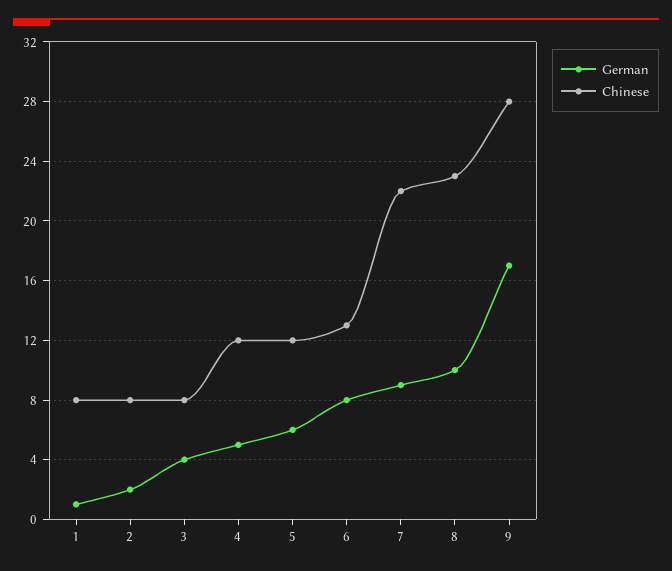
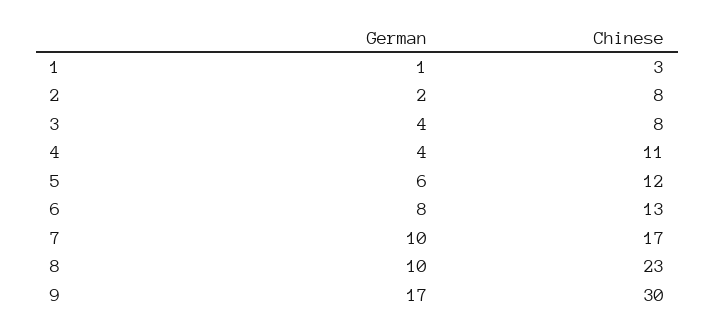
Chinese, 1: 8 -> 3
German, 4: 5 -> 4
Chinese, 4: 12 -> 11
German, 7: 9 -> 10
Chinese, 7: 22 -> 17
Chinese, 9: 28 -> 30

